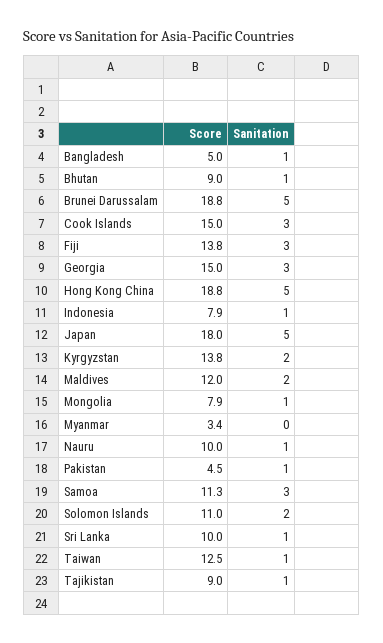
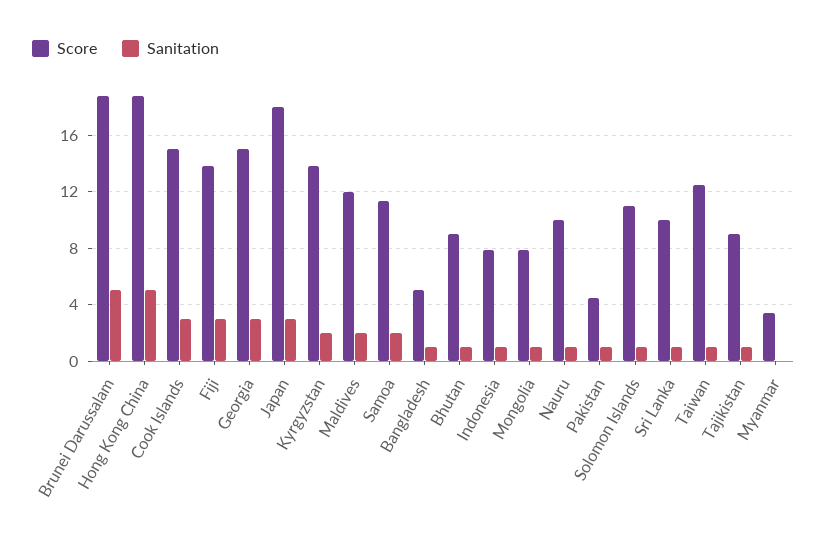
Sanitation, Japan: 5 -> 3
Sanitation, Samoa: 3 -> 2
Sanitation, Solomon Islands: 2 -> 1

